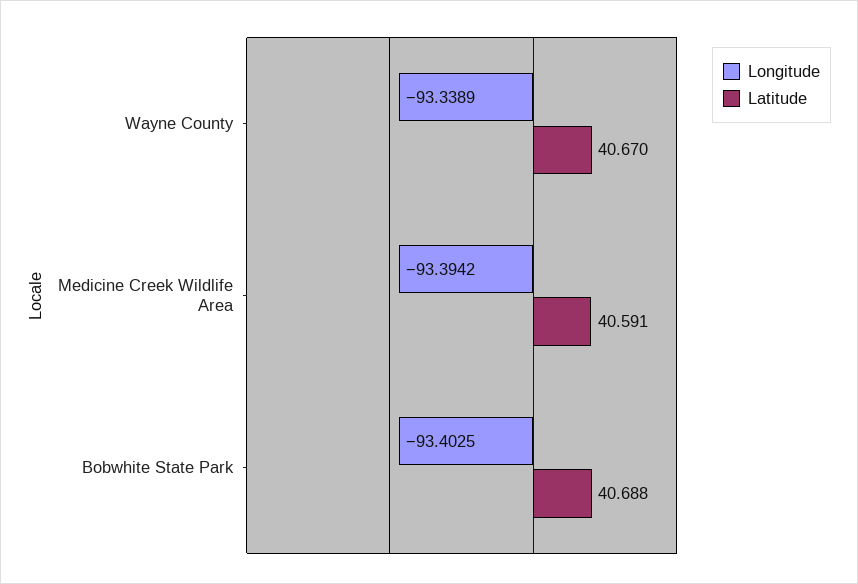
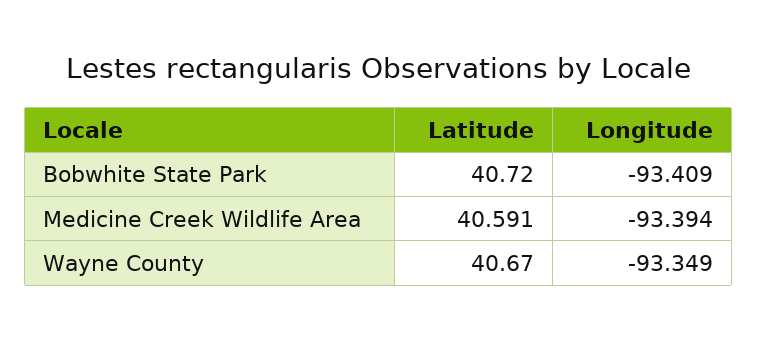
Longitude, Wayne County: -93.3389 -> -93.349
Longitude, Bobwhite State Park: -93.4025 -> -93.409
Latitude, Bobwhite State Park: 40.688 -> 40.72

